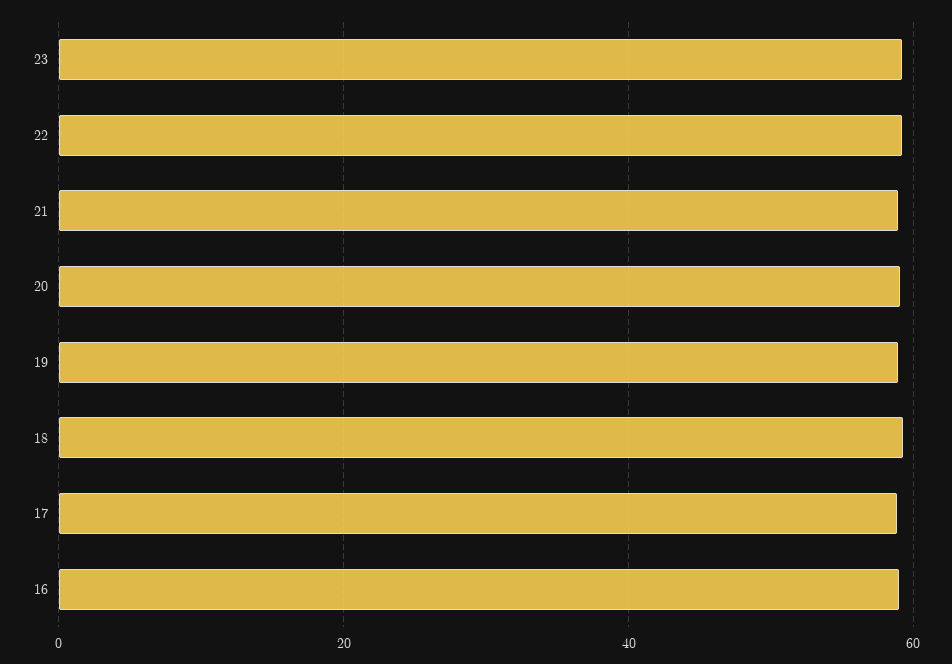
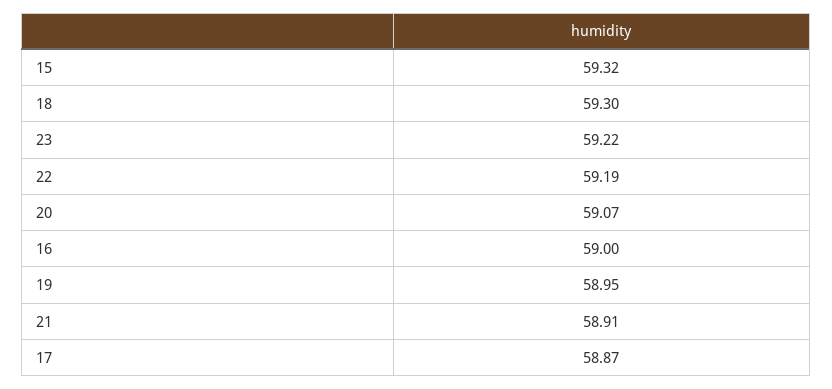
15: none -> 59.32

